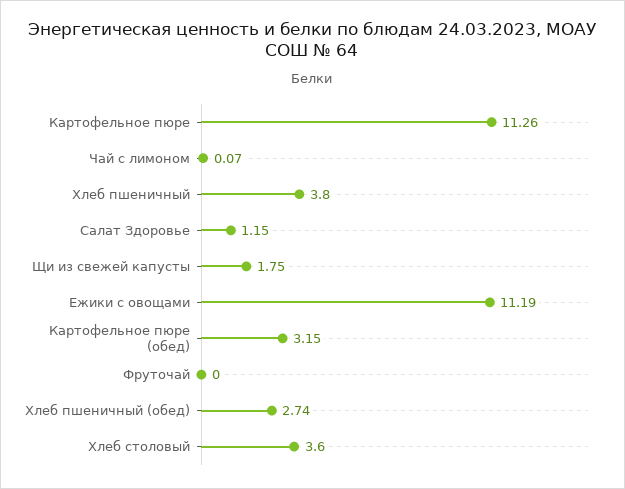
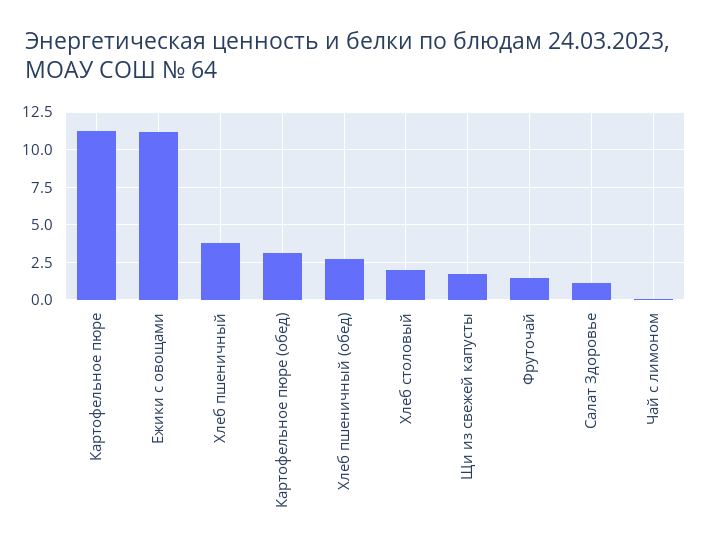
Фруточай: 0 -> 1.5
Хлеб столовый: 3.6 -> 2

